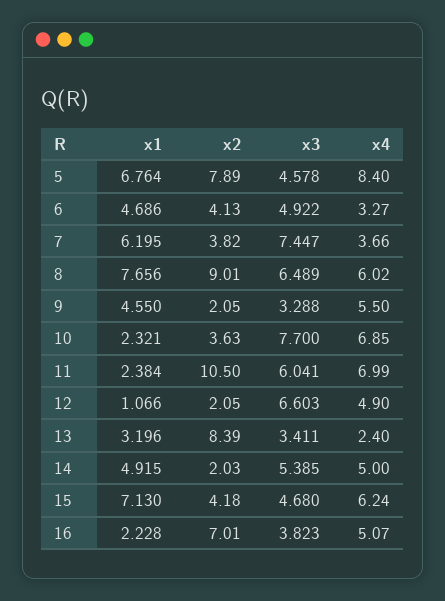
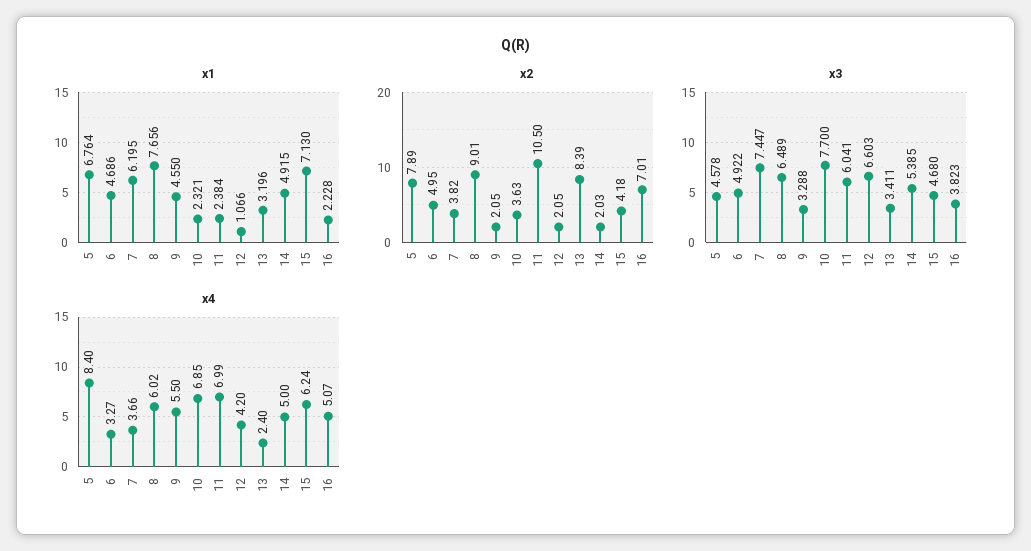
x2, 6: 4.13 -> 4.95
x4, 12: 4.9 -> 4.2

